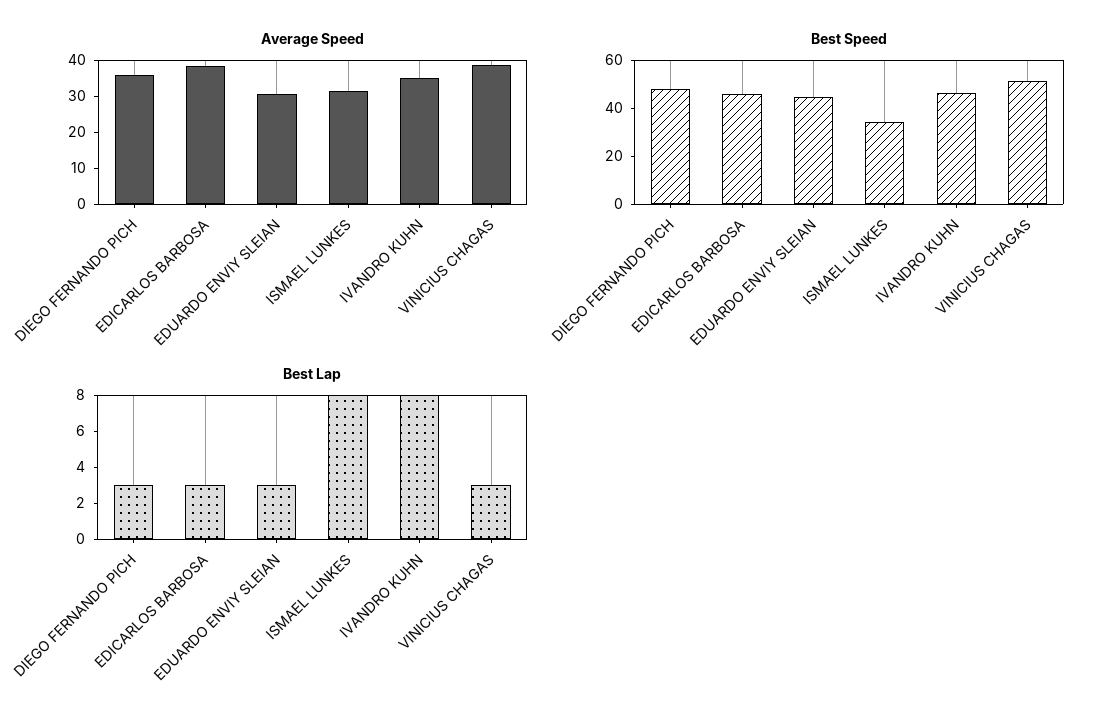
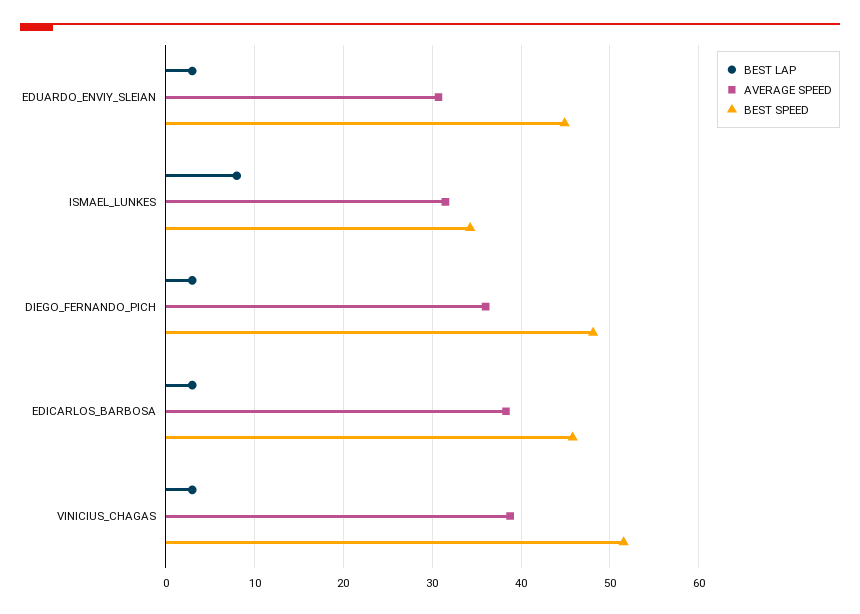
Average Speed, IVANDRO KUHN: 35 -> none
Best Speed, IVANDRO KUHN: 45 -> none
Best Lap, IVANDRO KUHN: 8 -> none

